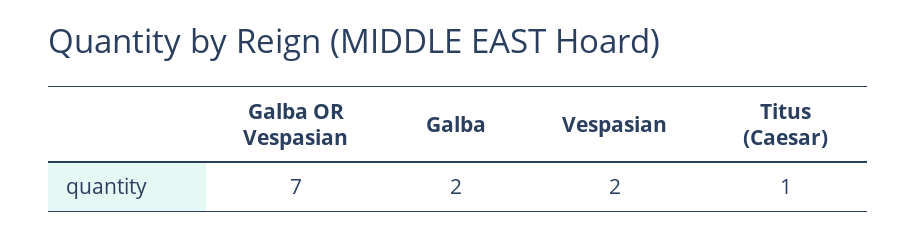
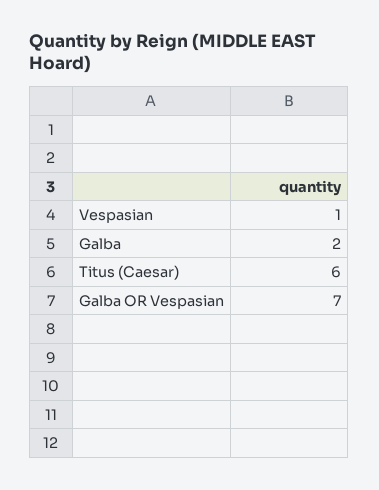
Vespasian: 2 -> 1
Titus (Caesar): 1 -> 6

